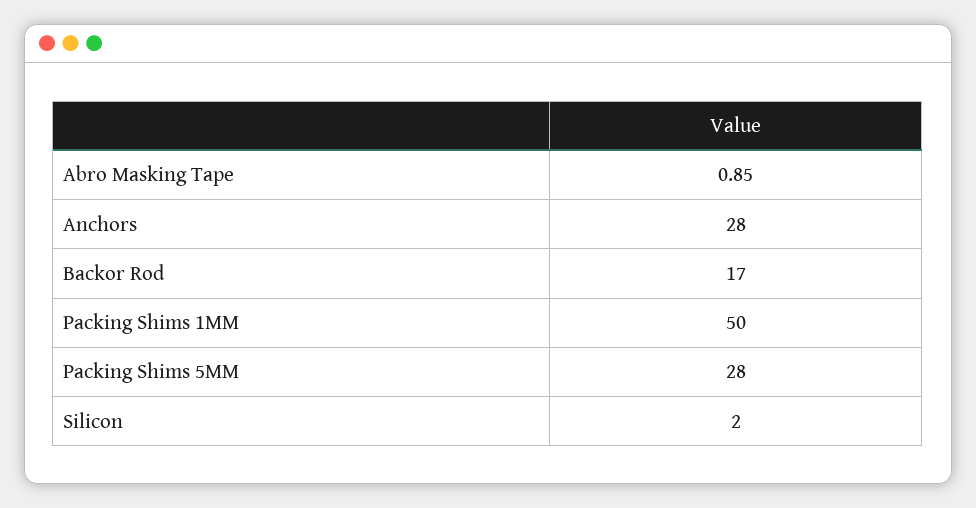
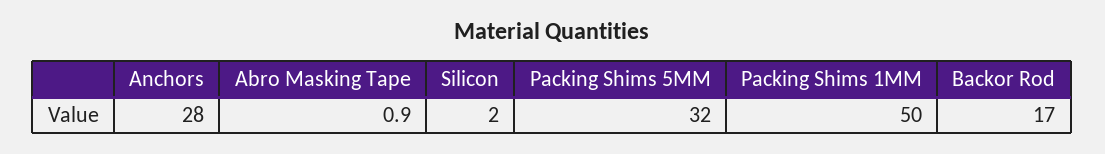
Packing Shims 5MM: 28 -> 32

